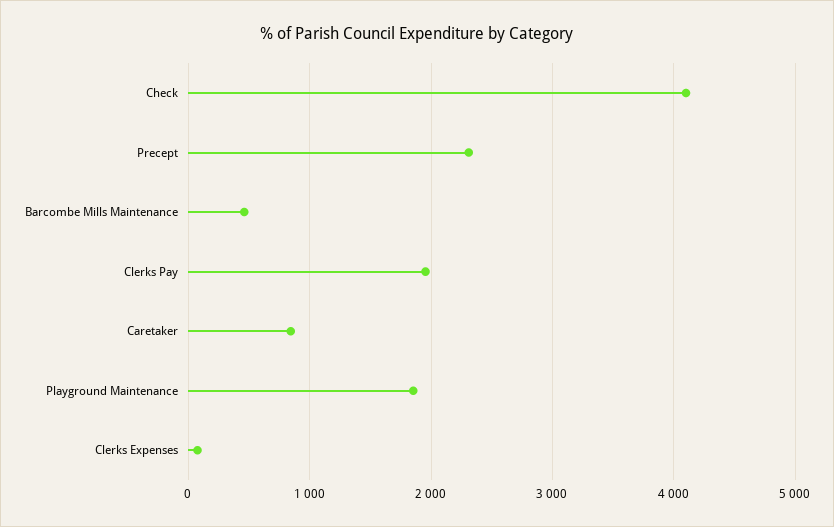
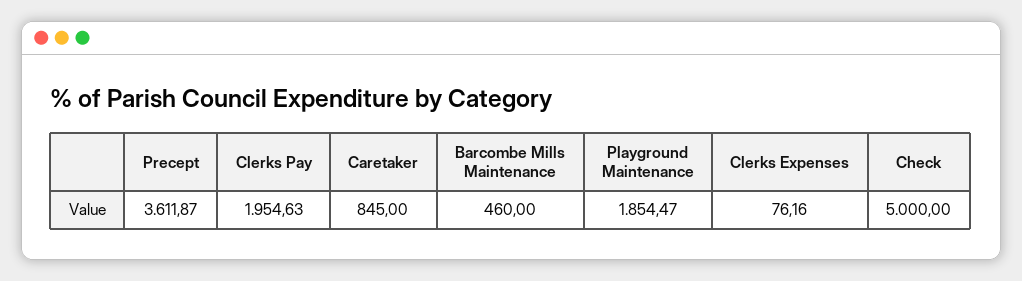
Check: 4100 -> 5000
Precept: 2300 -> 3611.87

